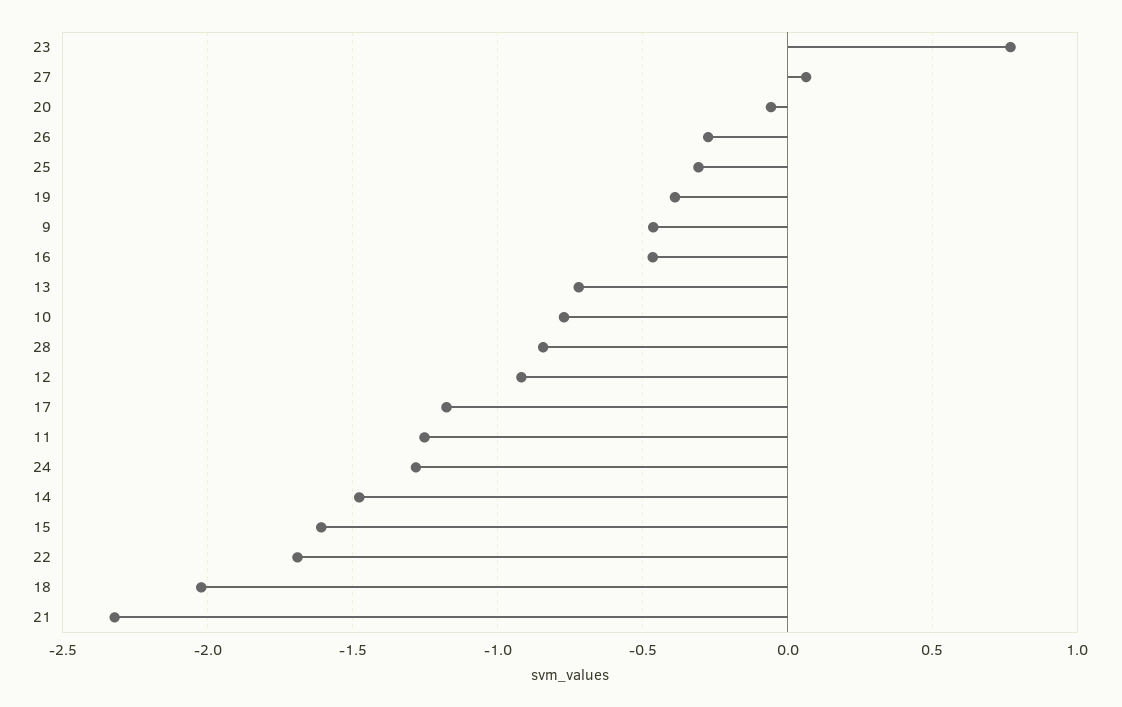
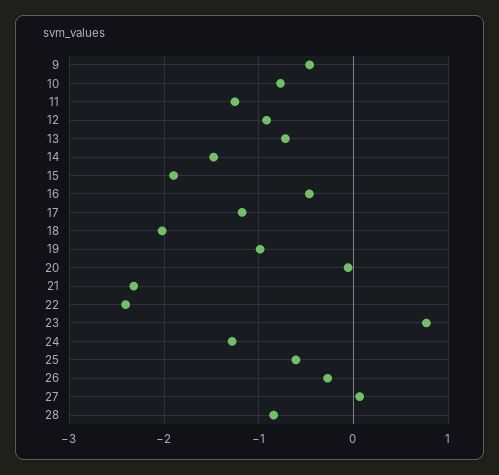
25: -0.3 -> -0.6
19: -0.4 -> -1
15: -1.6 -> -1.9
22: -1.7 -> -2.4

